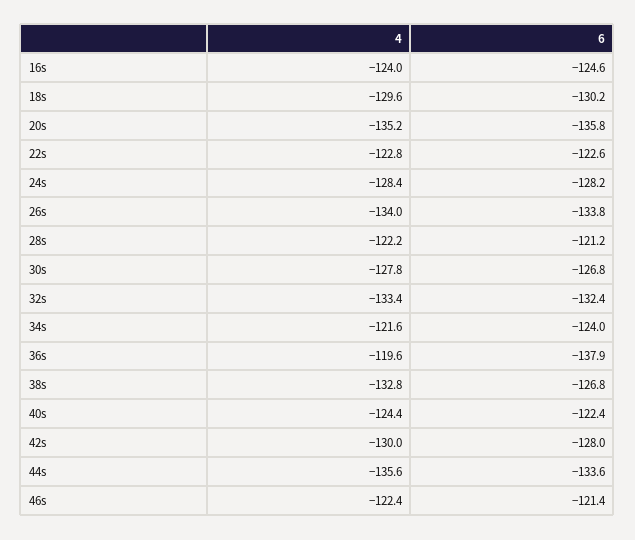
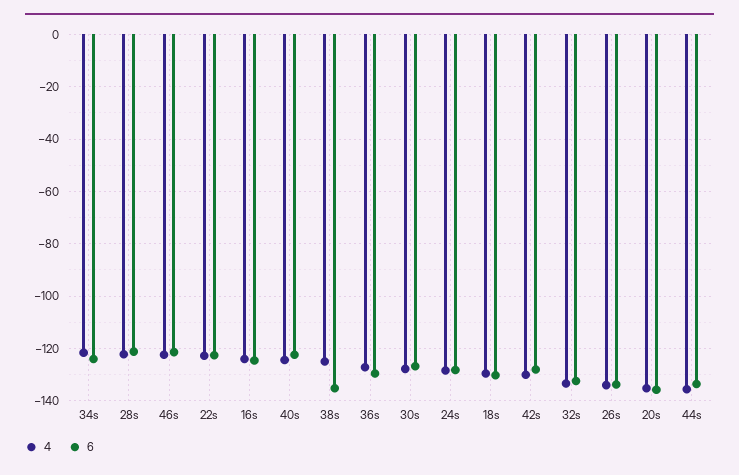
4, 36s: -119.6 -> -127.5
6, 36s: -137.9 -> -130
4, 38s: -132.8 -> -125
6, 38s: -126.8 -> -135

